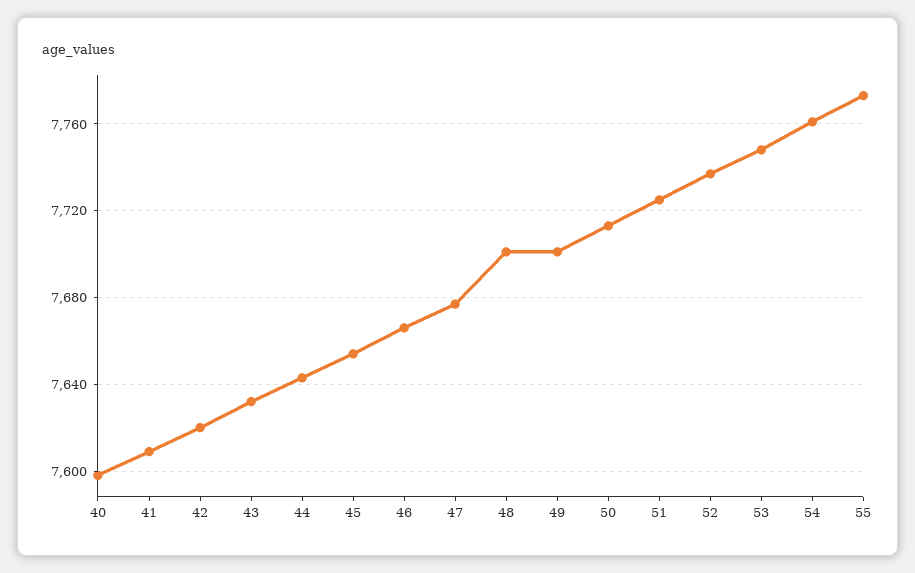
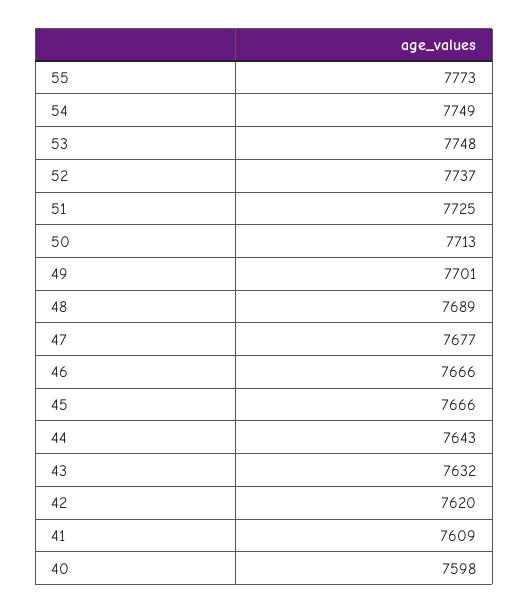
45: 7655 -> 7666
48: 7700 -> 7689
54: 7760 -> 7749

